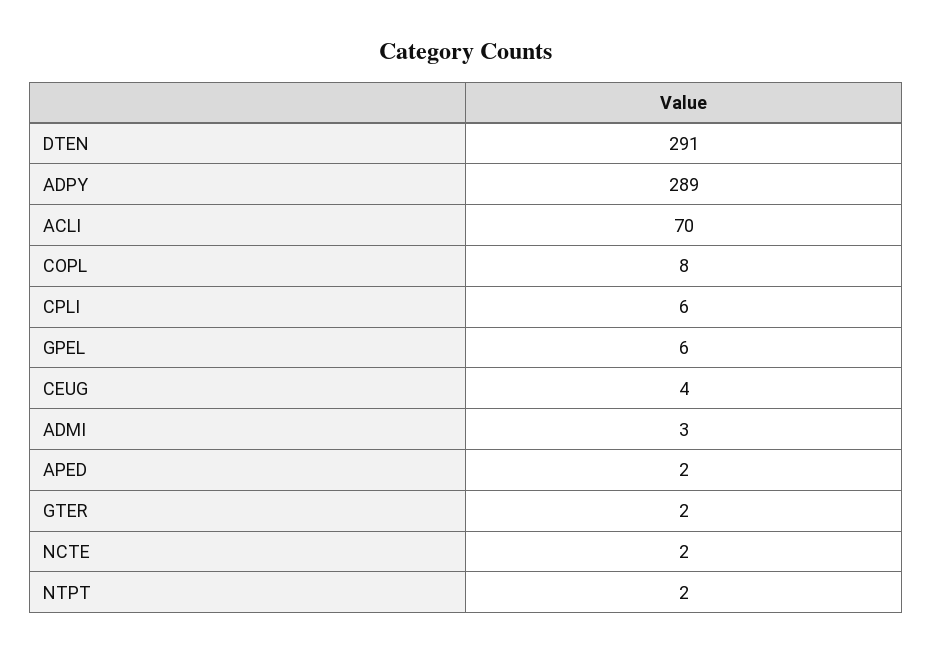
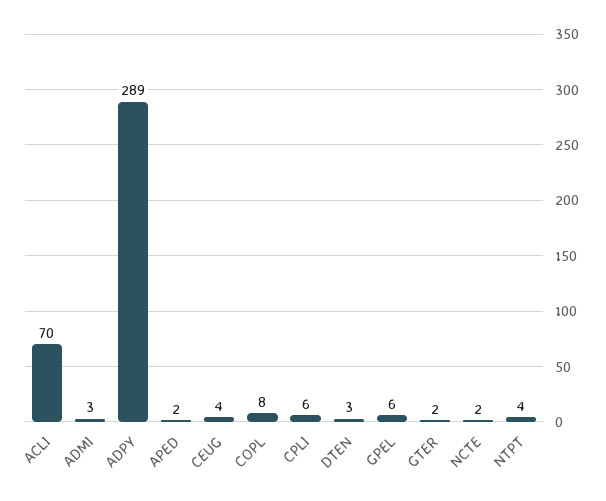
DTEN: 291 -> 3
NTPT: 2 -> 4

